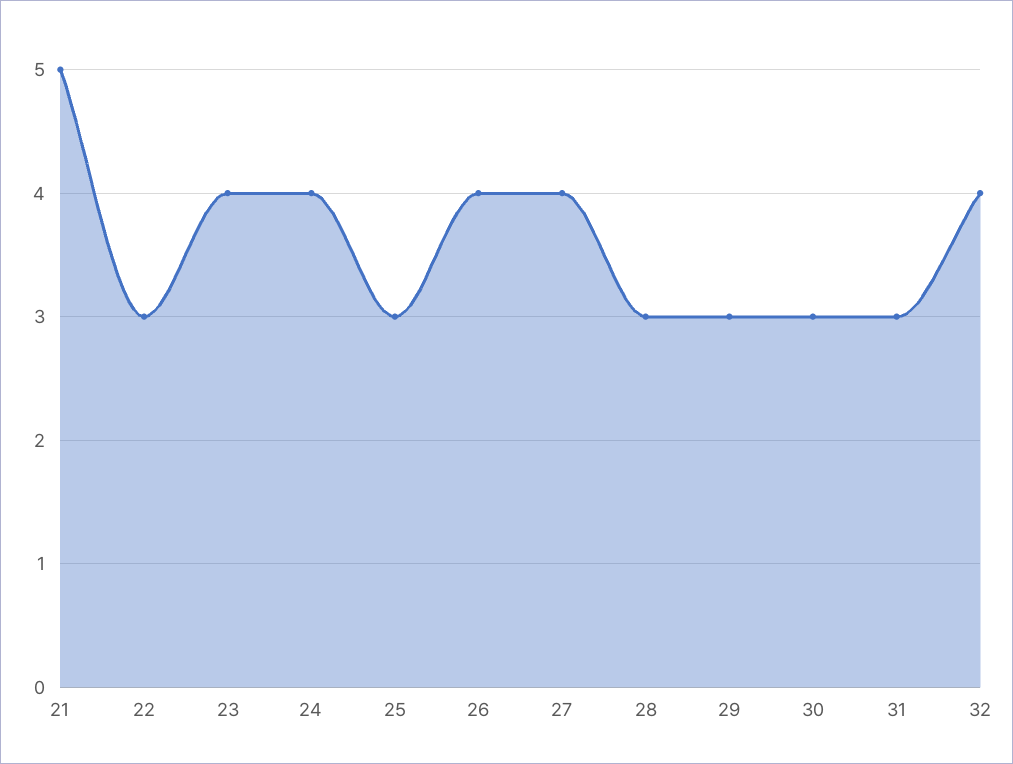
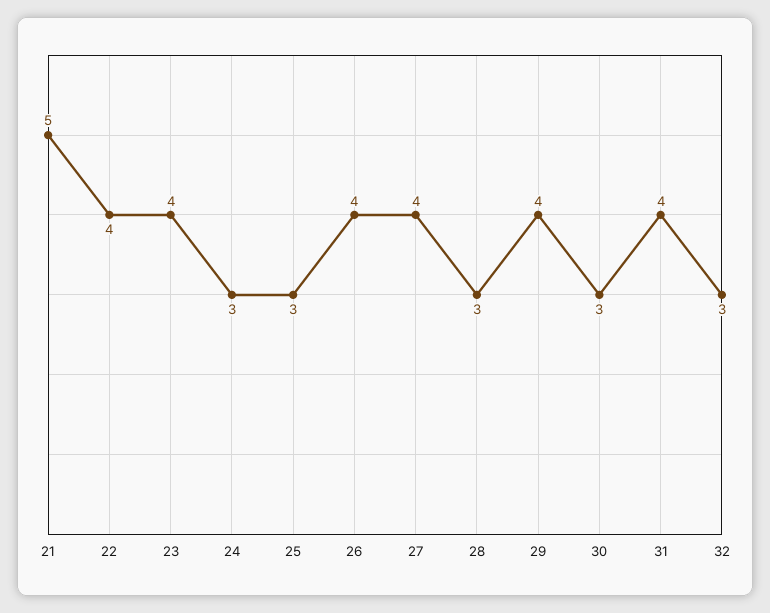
22: 3 -> 4
24: 4 -> 3
29: 3 -> 4
31: 3 -> 4
32: 4 -> 3

